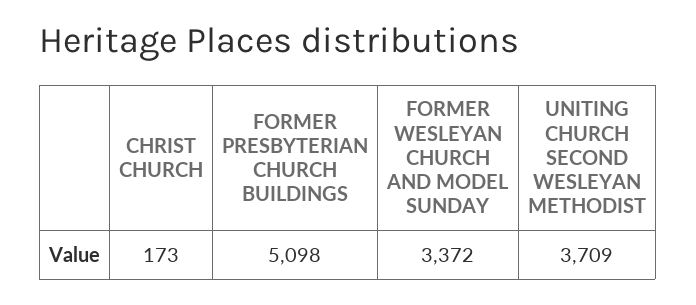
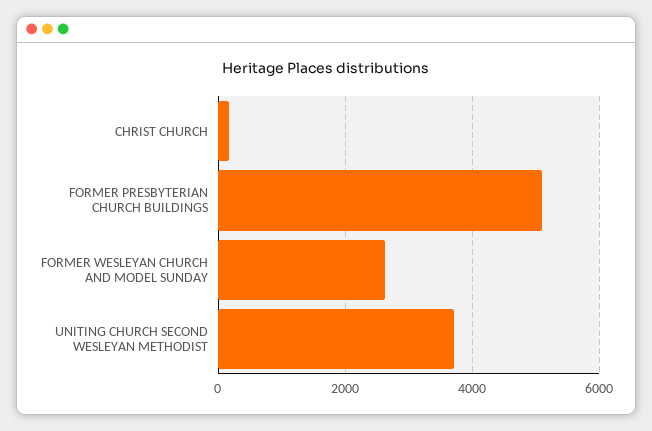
FORMER WESLEYAN CHURCH AND MODEL SUNDAY: 3372 -> 2600

